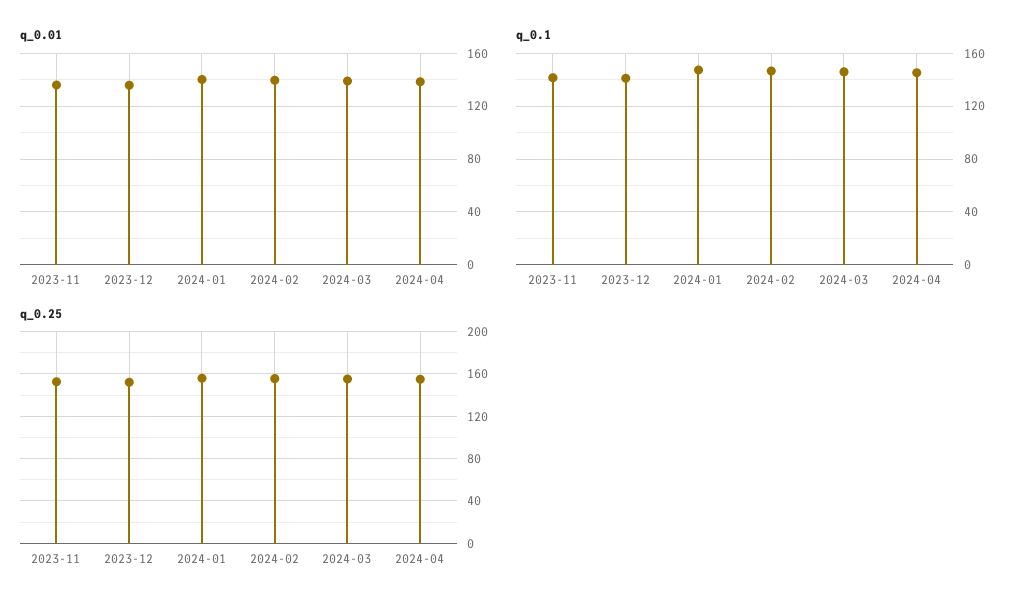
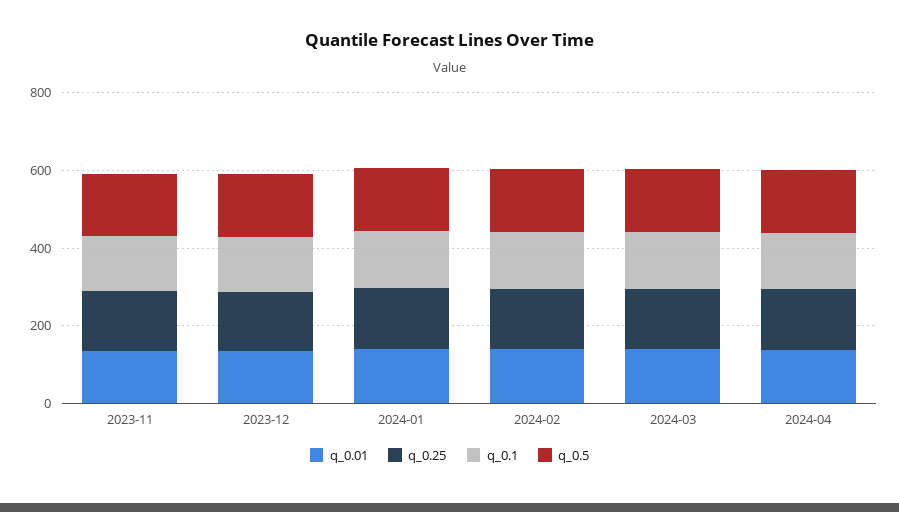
q_0.5, 2023-11: none -> 150
q_0.5, 2023-12: none -> 150
q_0.5, 2024-01: none -> 150
q_0.5, 2024-02: none -> 150
q_0.5, 2024-03: none -> 150
q_0.5, 2024-04: none -> 150

